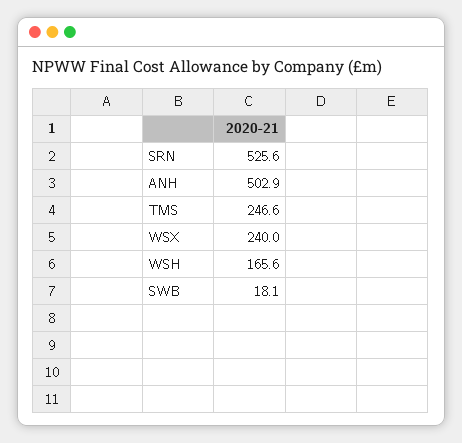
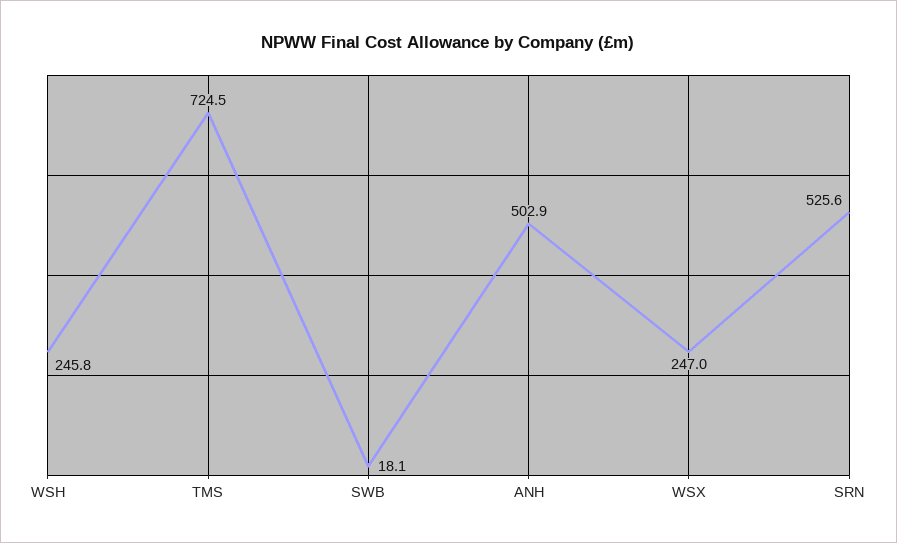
TMS: 246.6 -> 724.5
WSX: 240 -> 247
WSH: 165.6 -> 245.8

